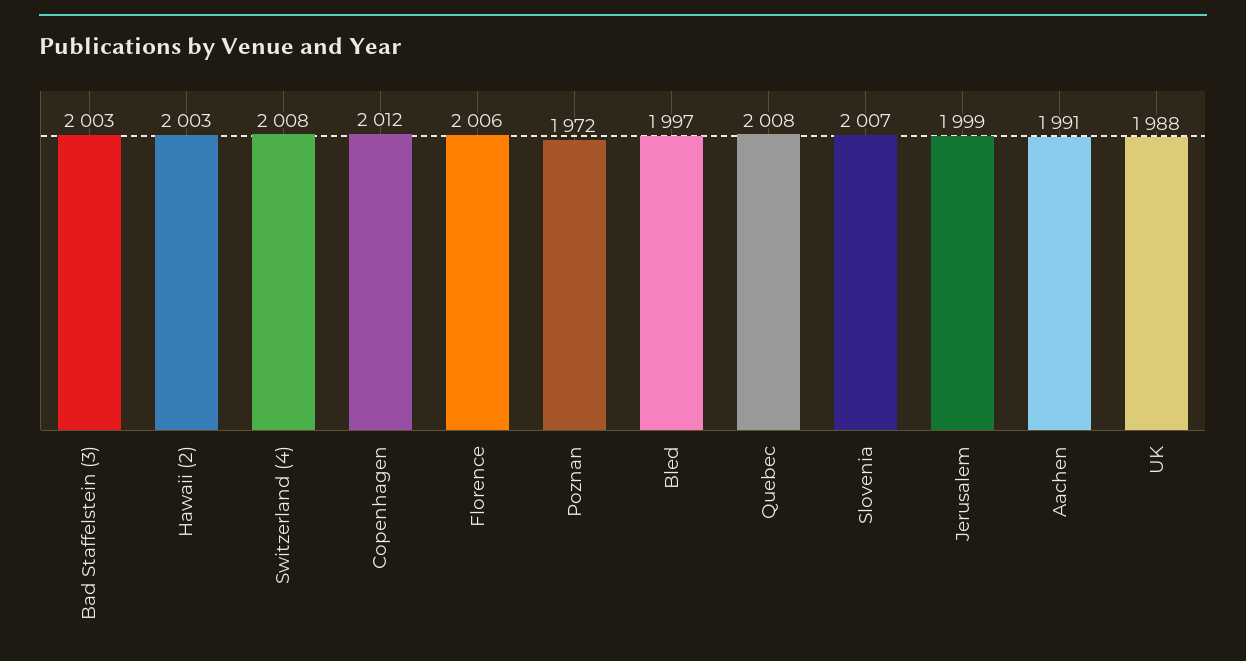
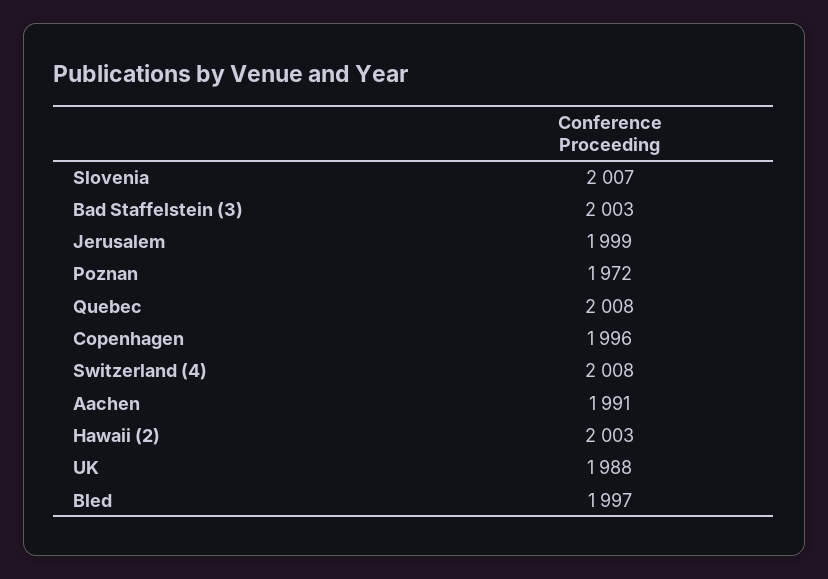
Copenhagen: 2012 -> 1996
Florence: 2006 -> none

